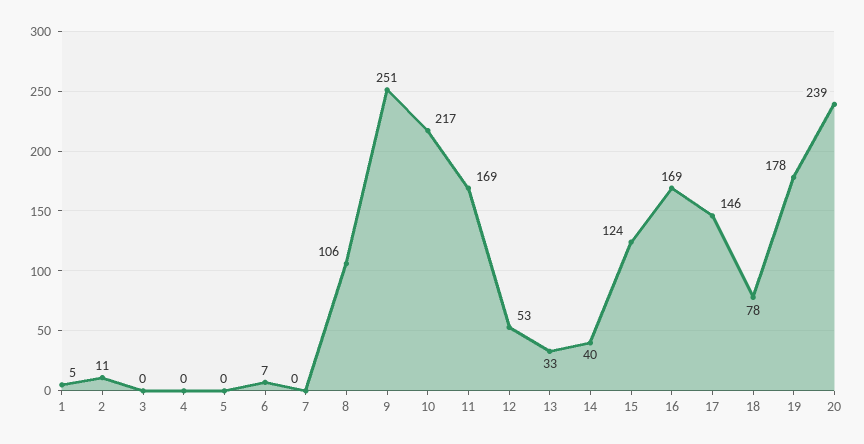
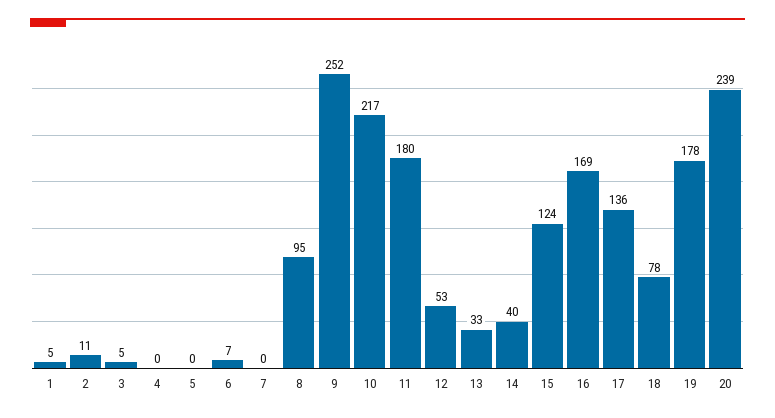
3: 0 -> 5
8: 106 -> 95
9: 251 -> 252
11: 169 -> 180
17: 146 -> 136

